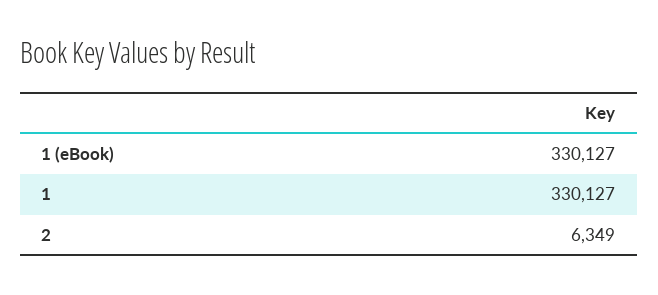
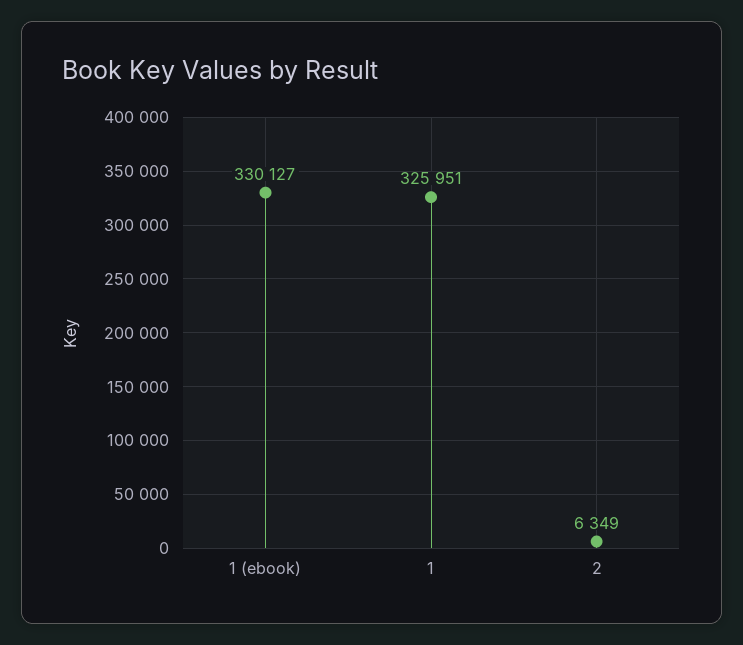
1: 330127 -> 325951

